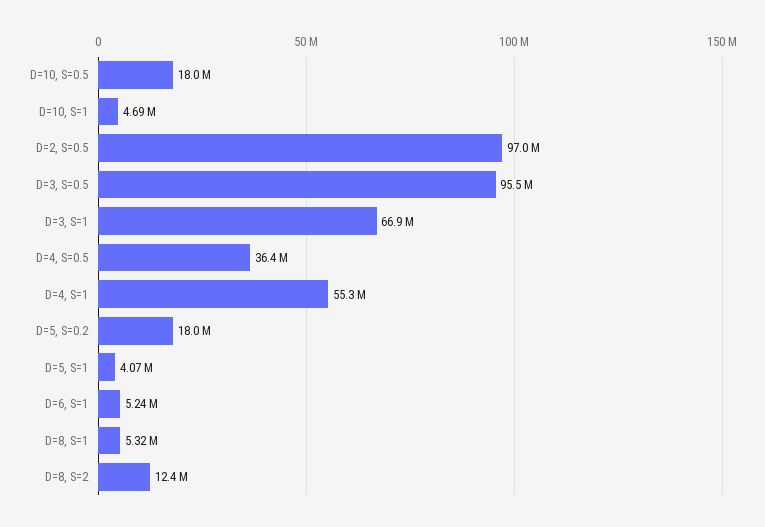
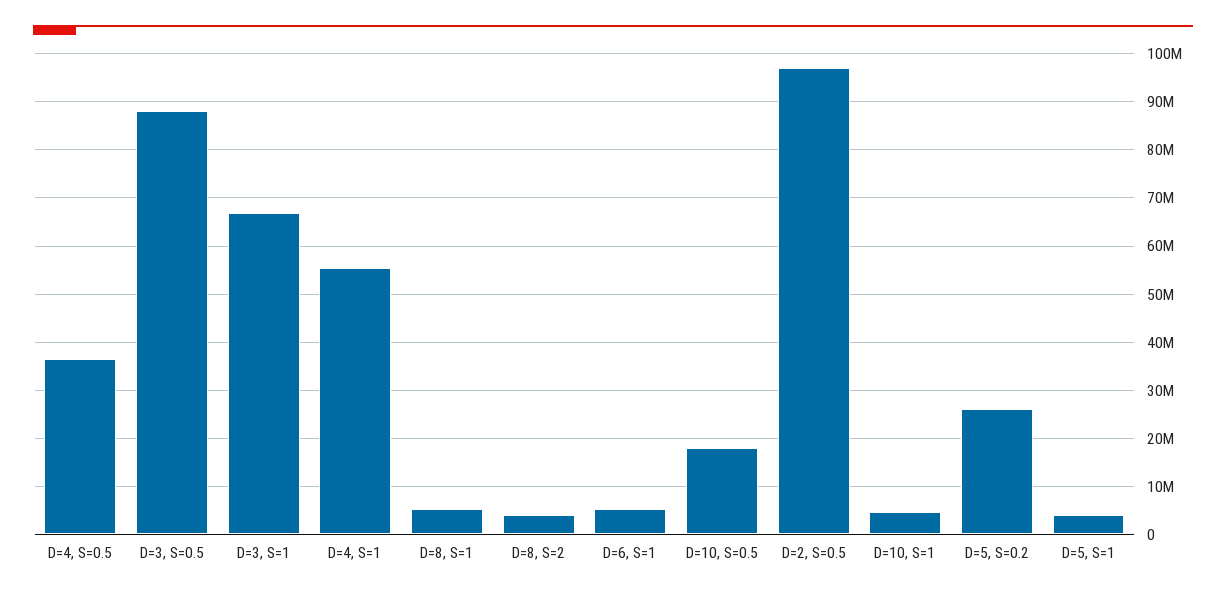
D=3, S=0.5: 95500000 -> 88000000
D=5, S=0.2: 18000000 -> 26000000
D=8, S=2: 12400000 -> 4000000

